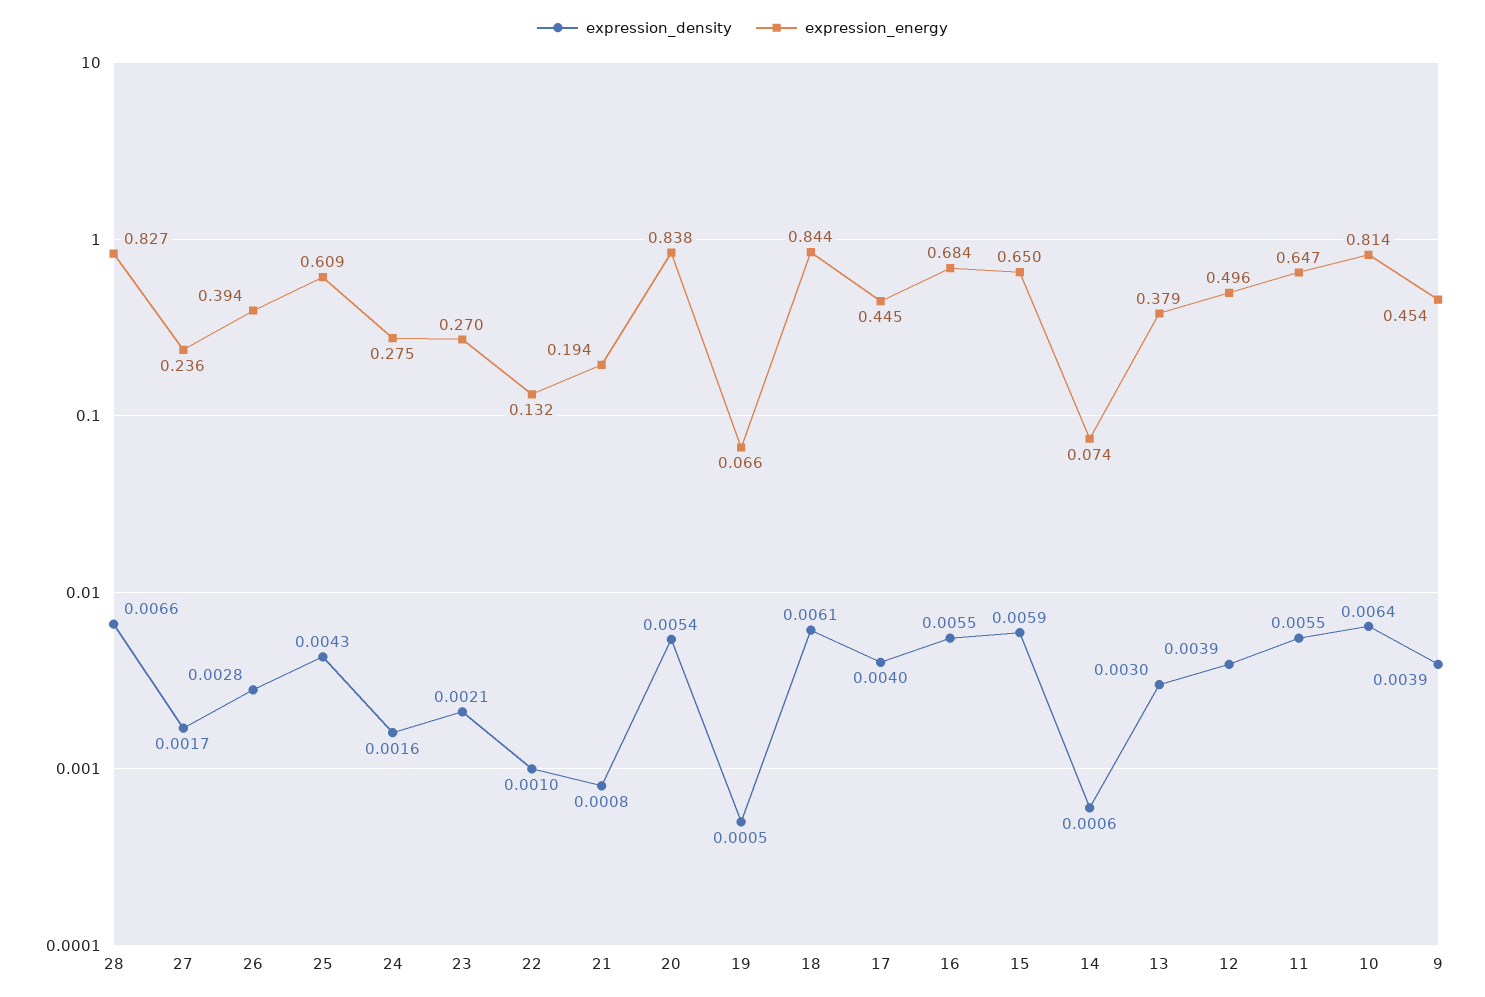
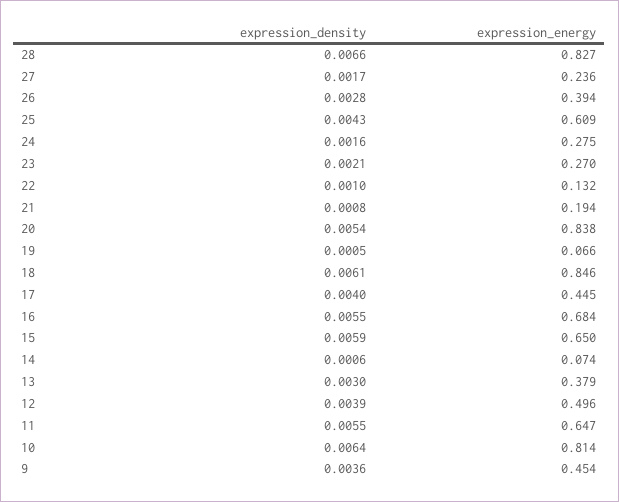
expression_energy, 18: 0.844 -> 0.846
expression_density, 9: 0.0039 -> 0.0036

